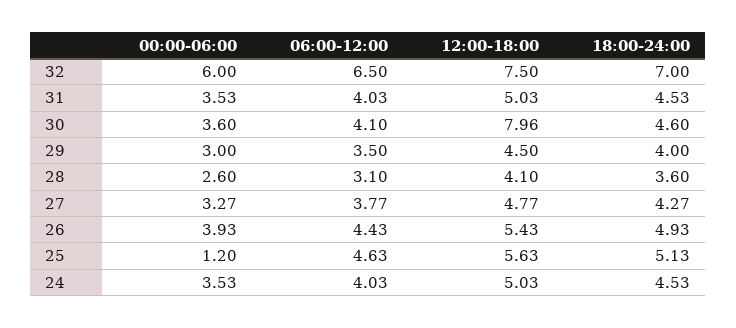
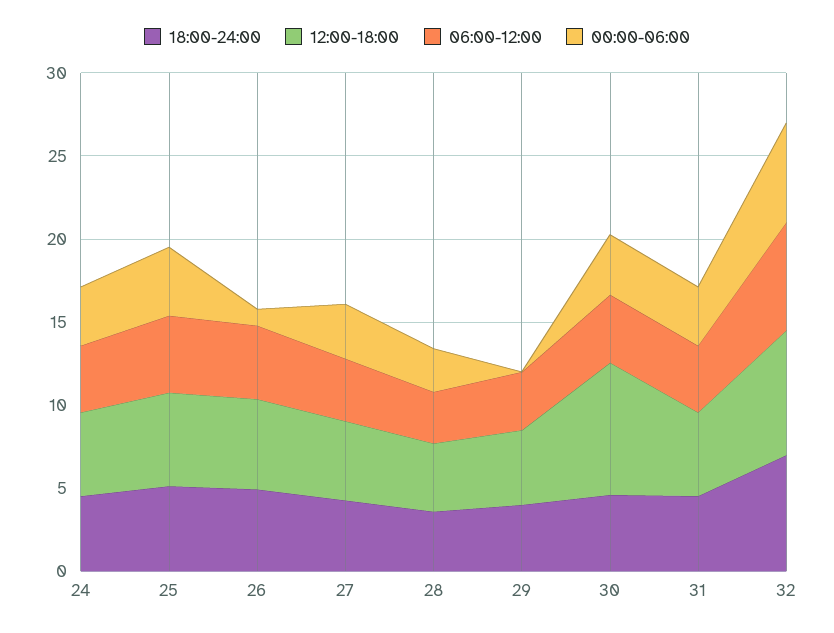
00:00-06:00, 29: 3 -> 0
00:00-06:00, 26: 3.93 -> 1
00:00-06:00, 25: 1.2 -> 4

